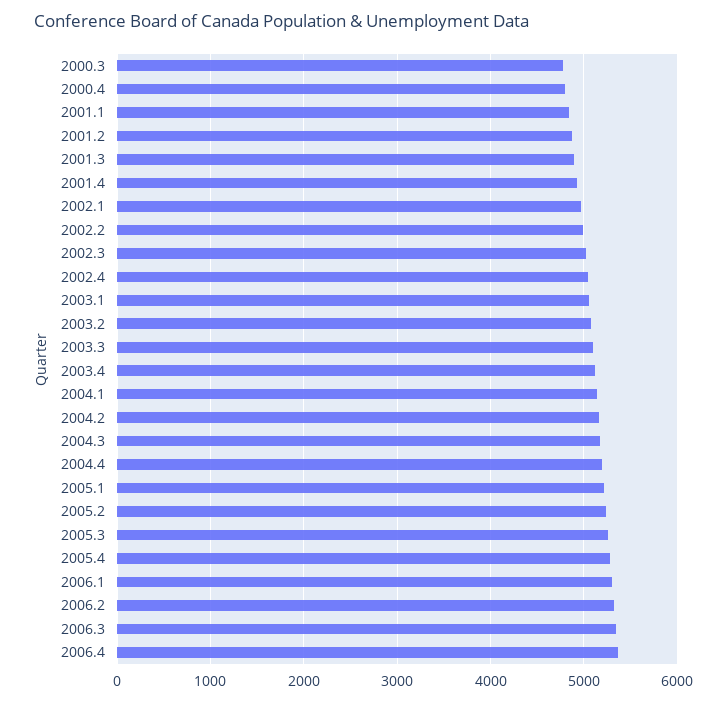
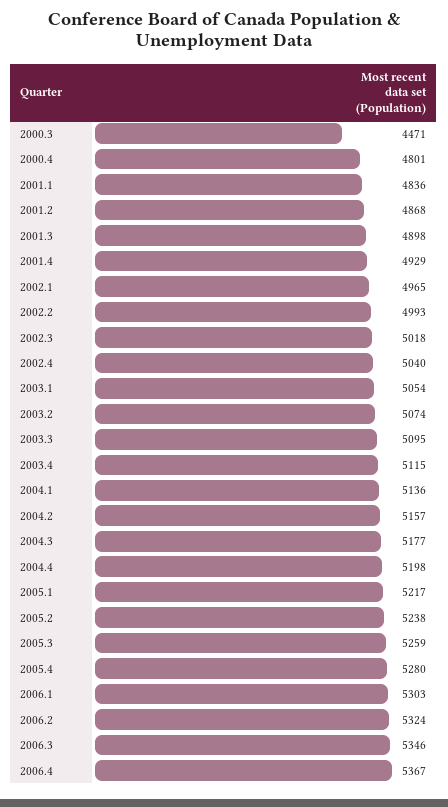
2000.3: 4800 -> 4471

